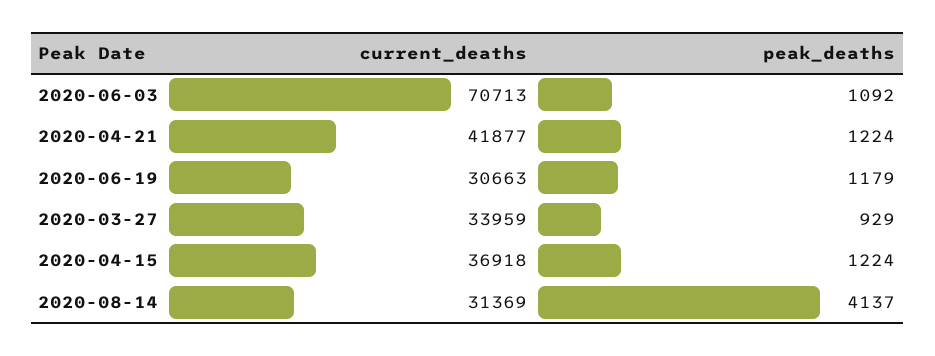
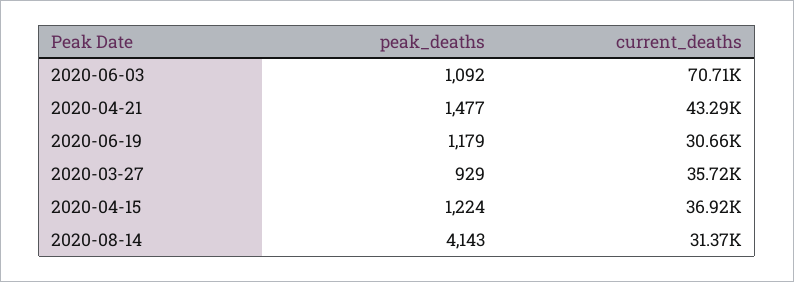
current_deaths, 2020-04-21: 41877 -> 43290
peak_deaths, 2020-04-21: 1224 -> 1477
current_deaths, 2020-03-27: 33959 -> 35720
peak_deaths, 2020-08-14: 4137 -> 4143

